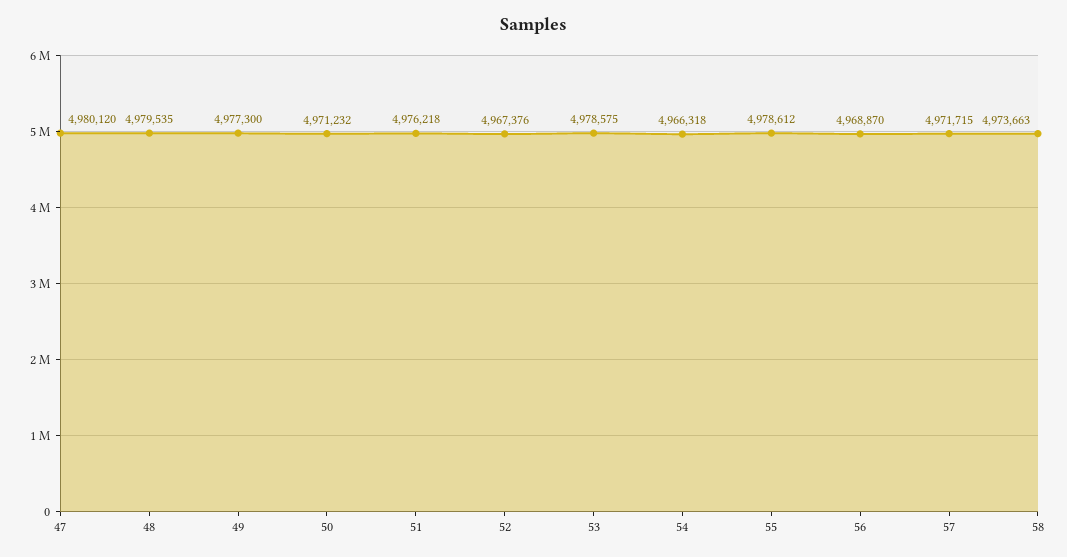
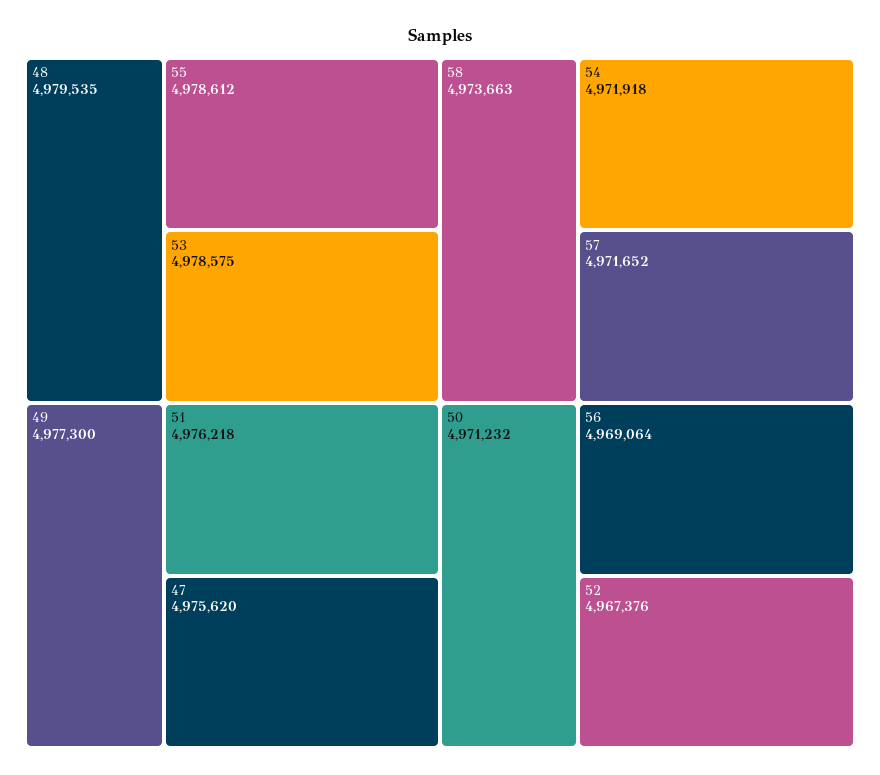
47: 4980120 -> 4975620
54: 4966318 -> 4971918
56: 4968870 -> 4969064
57: 4971715 -> 4971652

